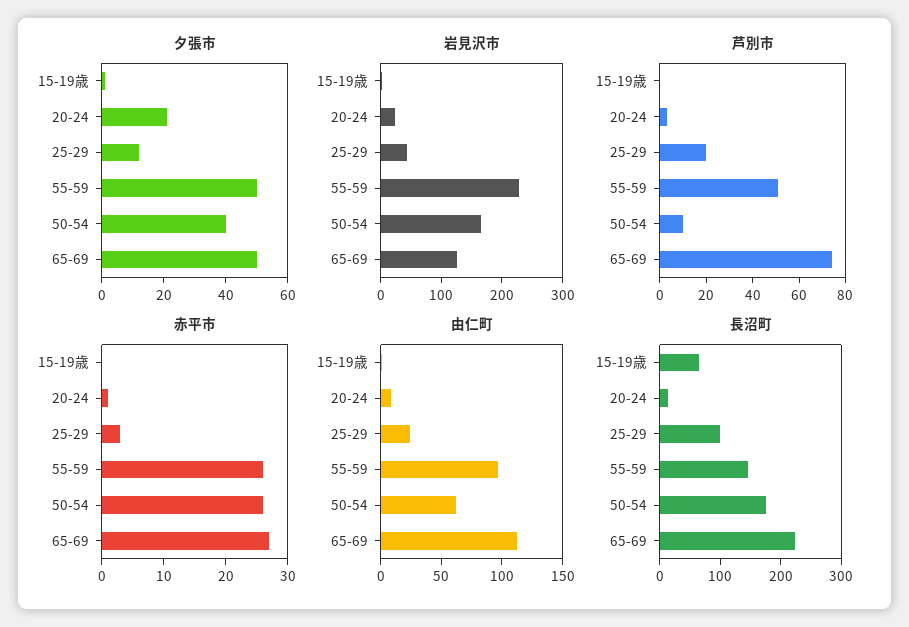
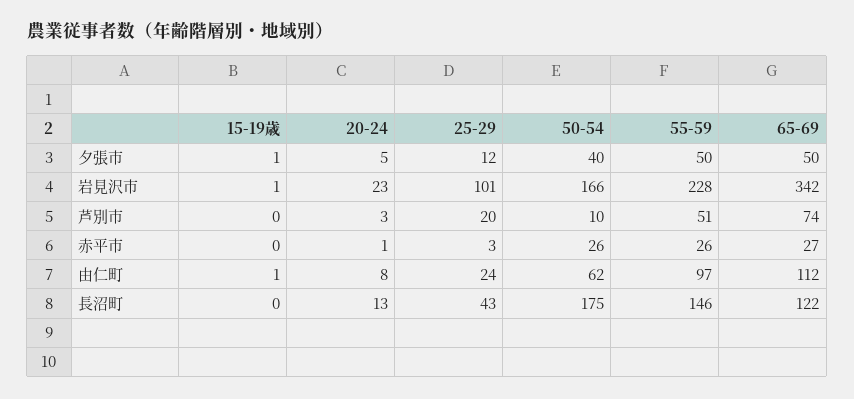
夕張市, 20-24: 20 -> 5
岩見沢市, 25-29: 40 -> 101
岩見沢市, 65-69: 120 -> 342
長沼町, 15-19歳: 60 -> 0
長沼町, 25-29: 100 -> 43
長沼町, 65-69: 220 -> 122

